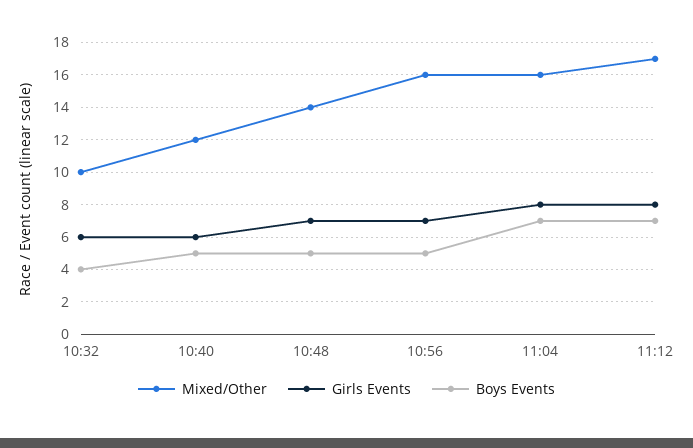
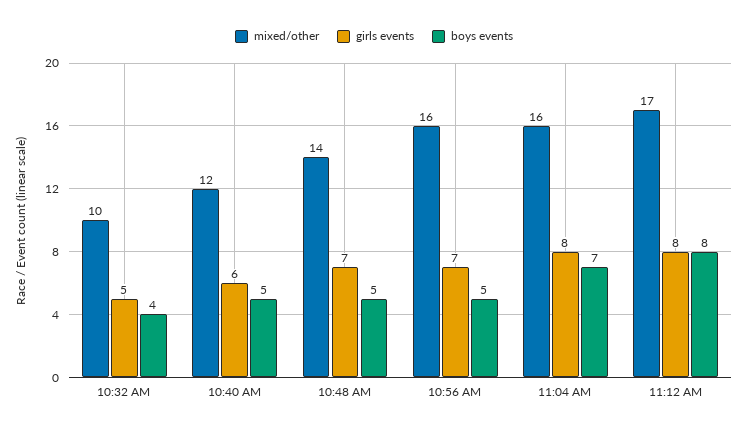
Girls Events, 10:32: 6 -> 5
Boys Events, 11:12: 7 -> 8

